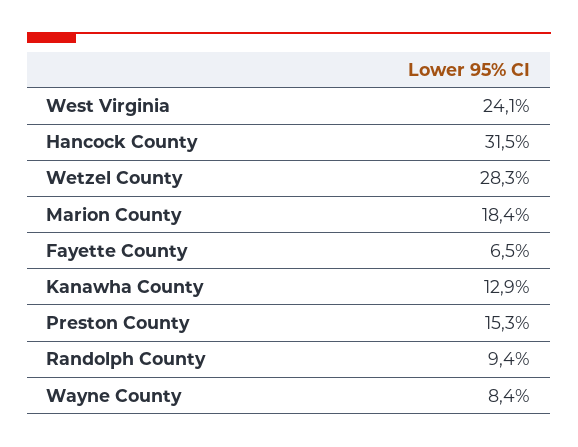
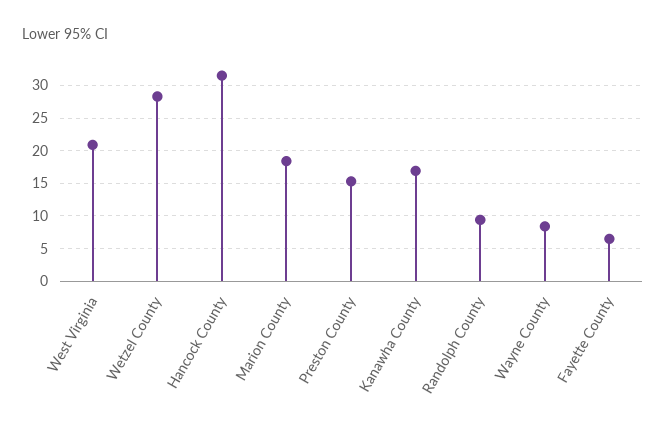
West Virginia: 24.1 -> 21
Kanawha County: 12.9 -> 17

